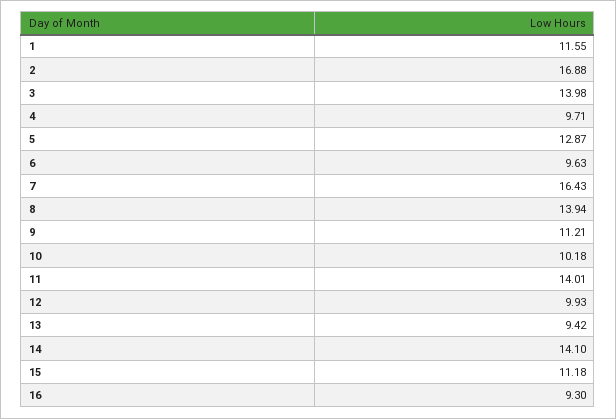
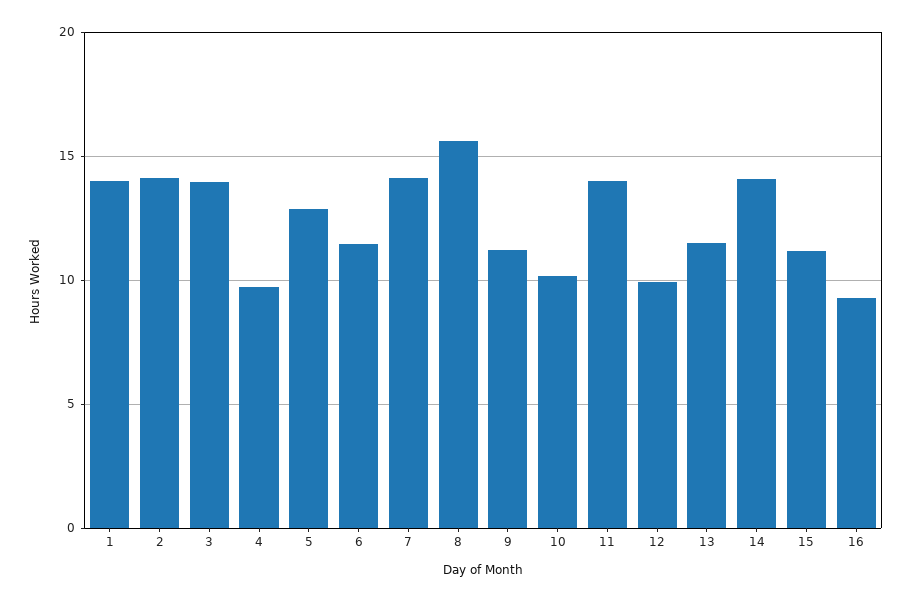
1: 11.55 -> 14
2: 16.88 -> 14
6: 9.63 -> 11.5
7: 16.43 -> 14
8: 13.94 -> 15.5
13: 9.42 -> 11.5

